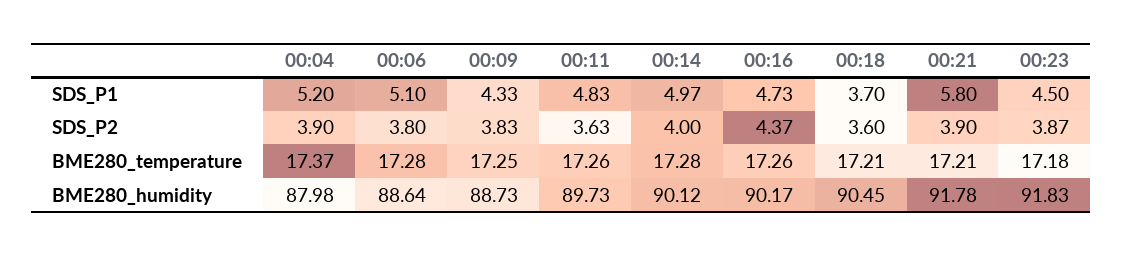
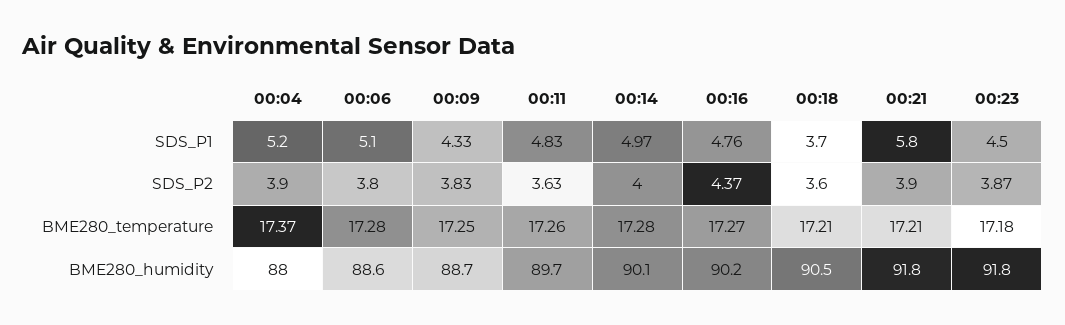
00:16, SDS_P1: 4.73 -> 4.76
00:16, BME280_temperature: 17.26 -> 17.27

